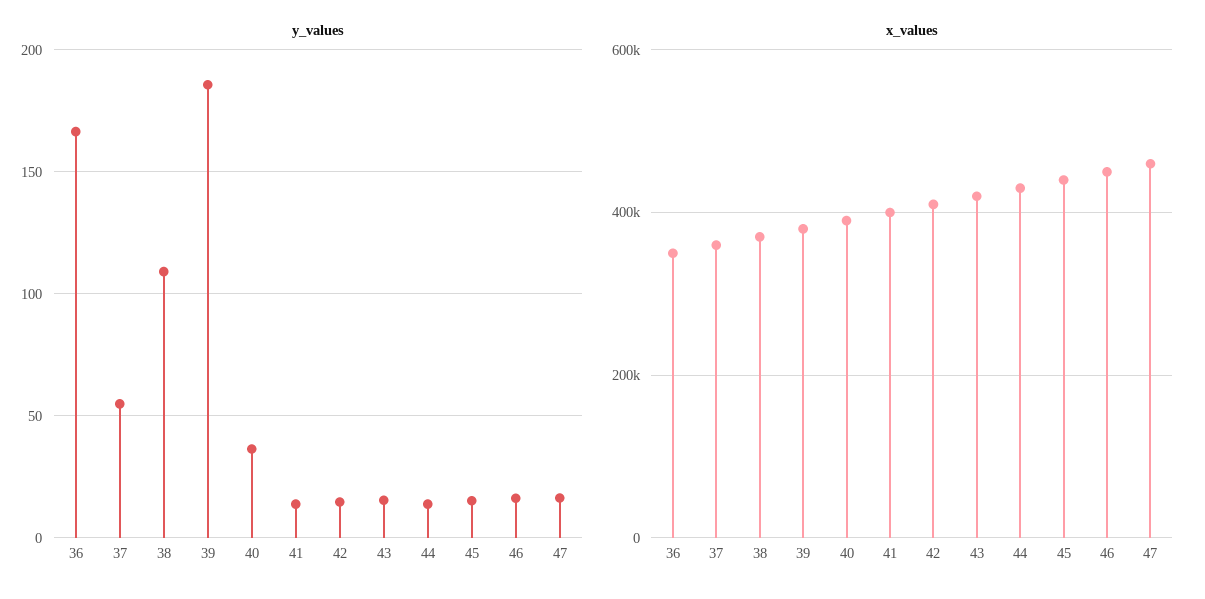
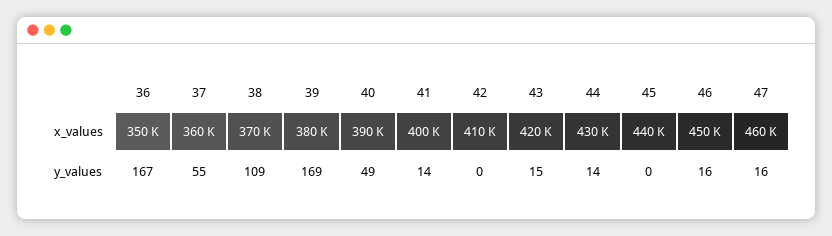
y_values, 39: 185 -> 169
y_values, 40: 35 -> 49
y_values, 42: 15 -> 0
y_values, 45: 15 -> 0

